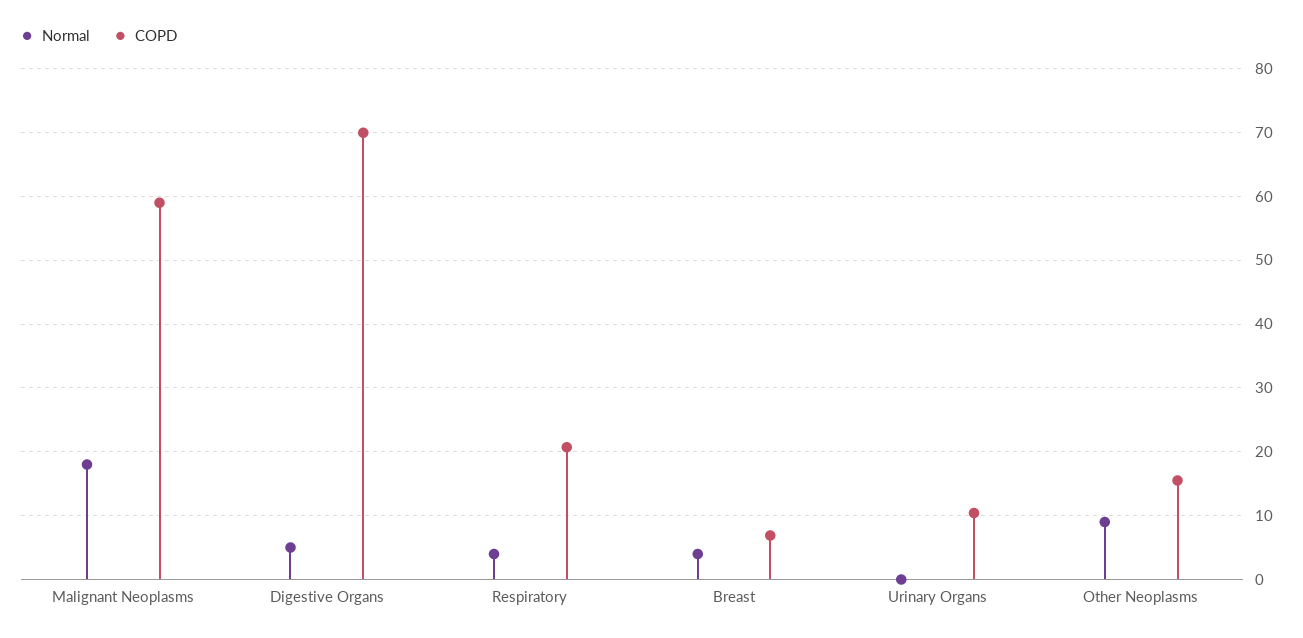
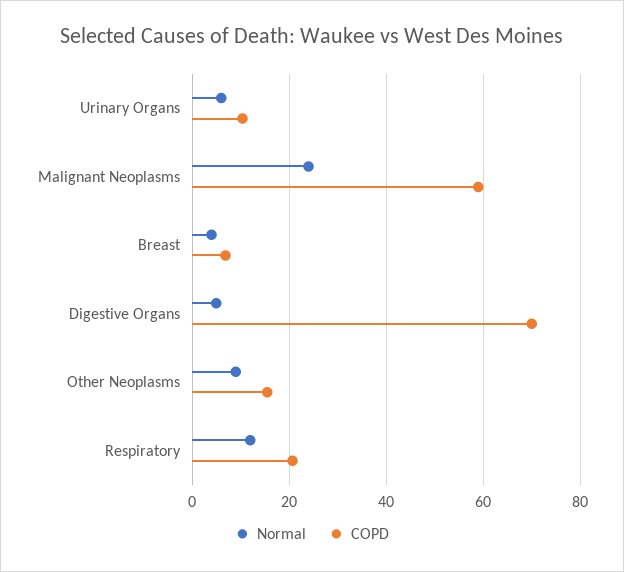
Normal, Malignant Neoplasms: 18 -> 24
Normal, Respiratory: 4 -> 12
Normal, Urinary Organs: 0 -> 6

